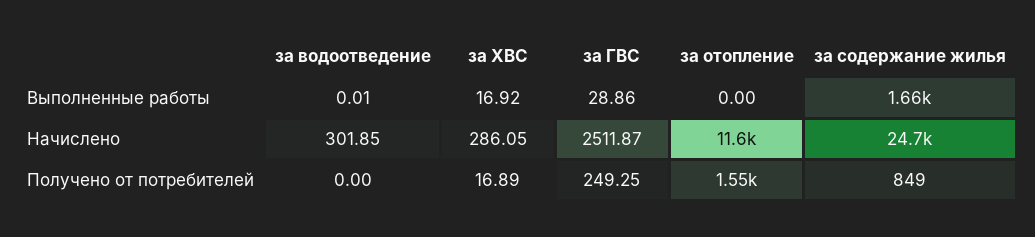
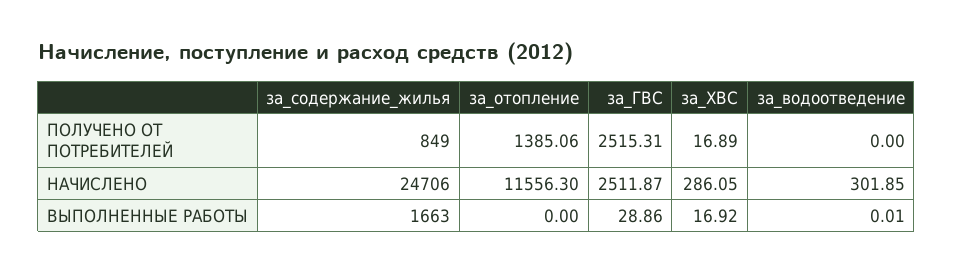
за ГВС, Получено от потребителей: 249.25 -> 2515.31
за отопление, Получено от потребителей: 1550 -> 1385.06

